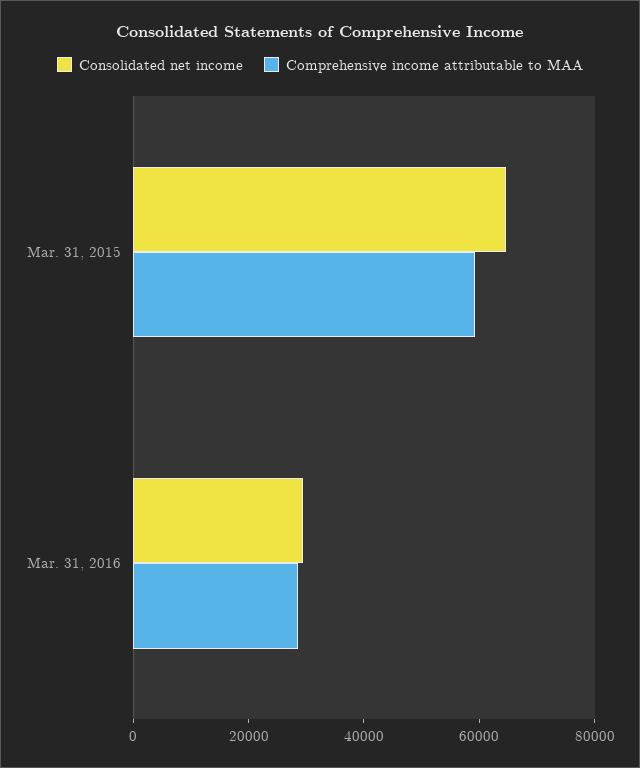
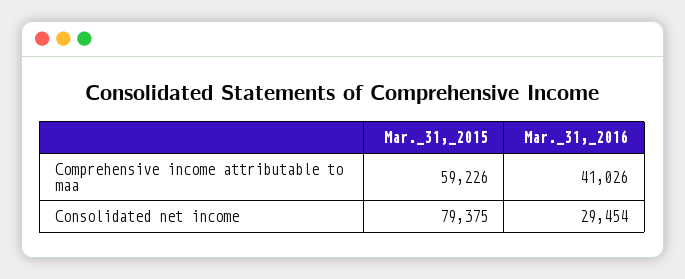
Consolidated net income, Mar. 31, 2015: 65000 -> 79375
Comprehensive income attributable to MAA, Mar. 31, 2016: 30000 -> 41026

